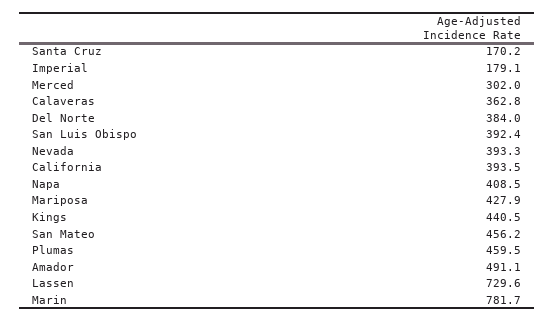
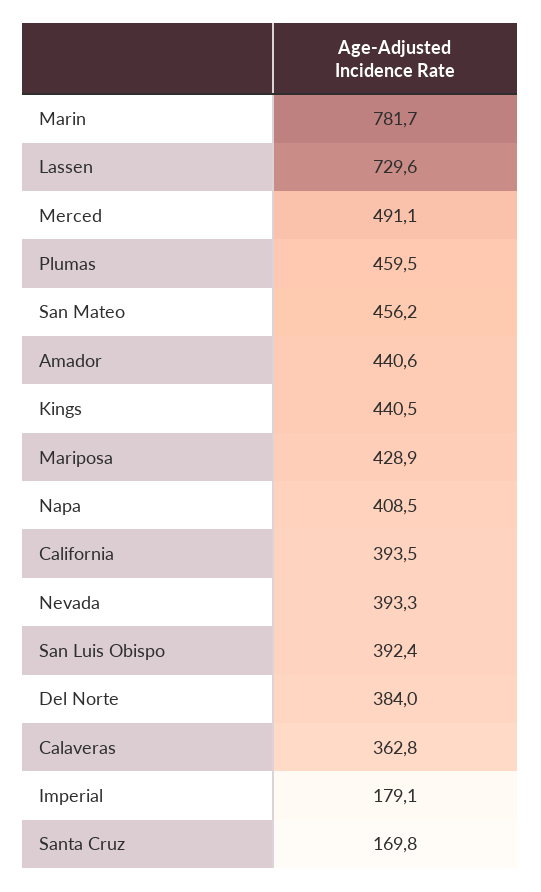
Santa Cruz: 170.2 -> 169.8
Merced: 302 -> 491.1
Mariposa: 427.9 -> 428.9
Amador: 491.1 -> 440.6

